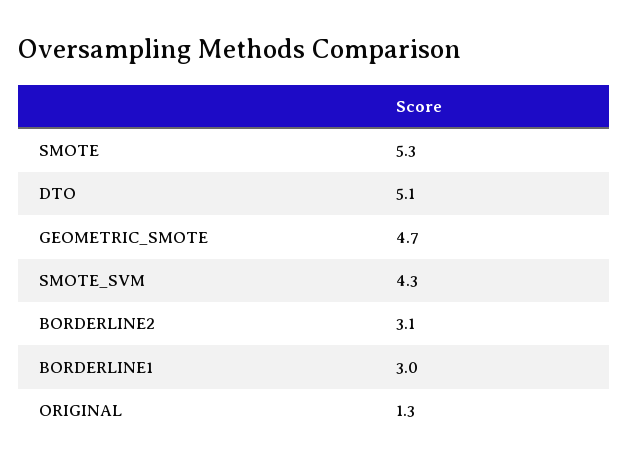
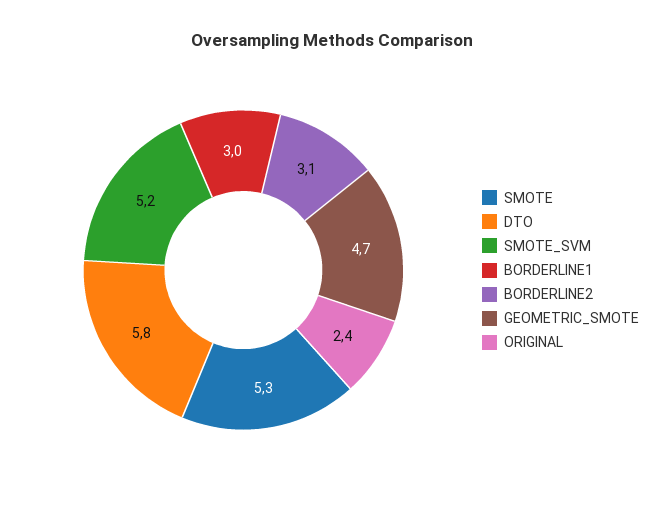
DTO: 5.1 -> 5.8
SMOTE_SVM: 4.3 -> 5.2
ORIGINAL: 1.3 -> 2.4

